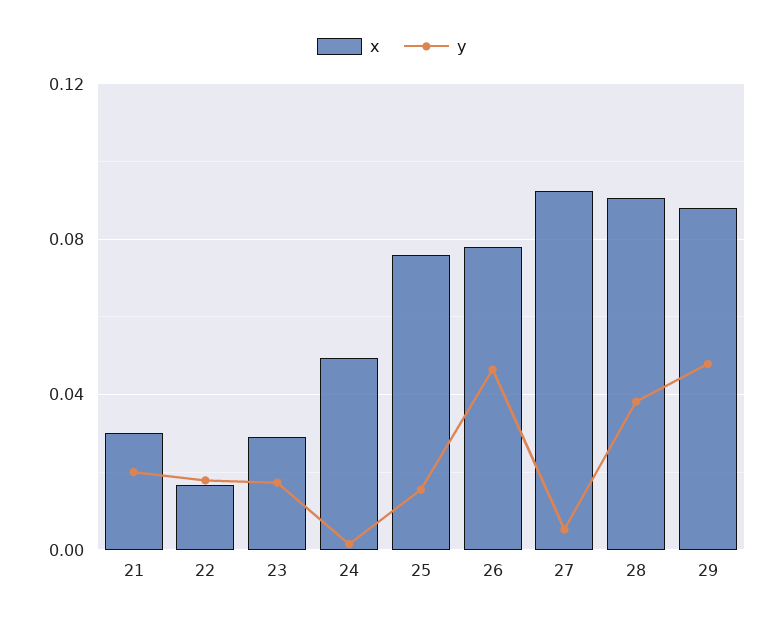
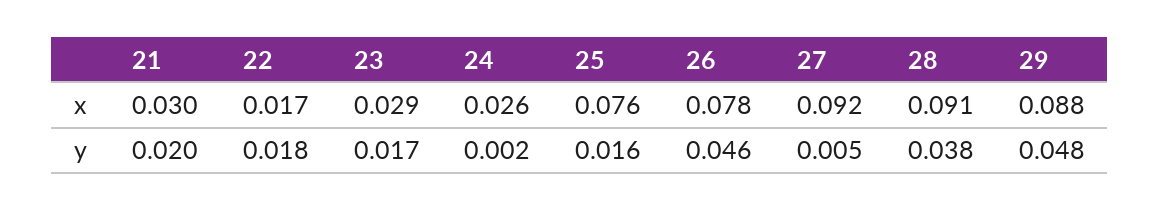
x, 24: 0.05 -> 0.026

